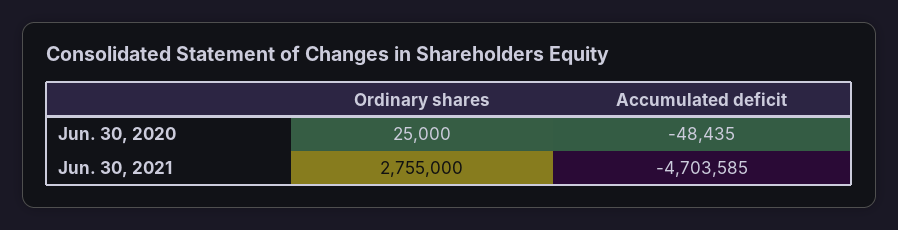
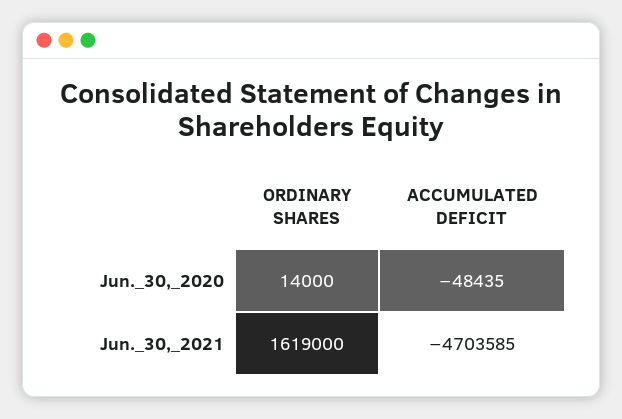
Ordinary shares, Jun. 30, 2020: 25000 -> 14000
Ordinary shares, Jun. 30, 2021: 2755000 -> 1619000

